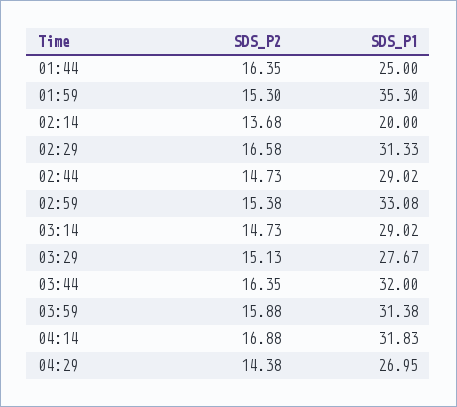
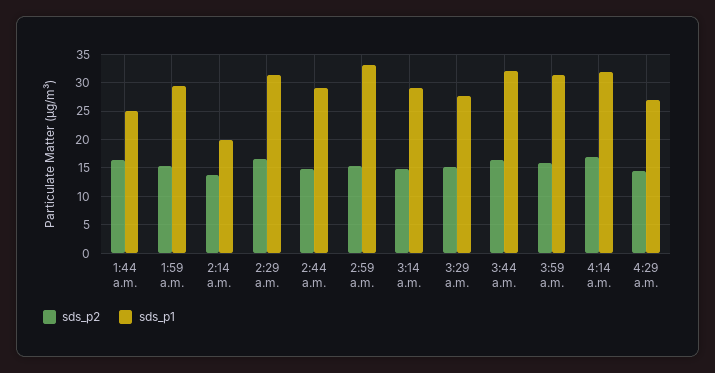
SDS_P1, 01:59: 35.3 -> 30

